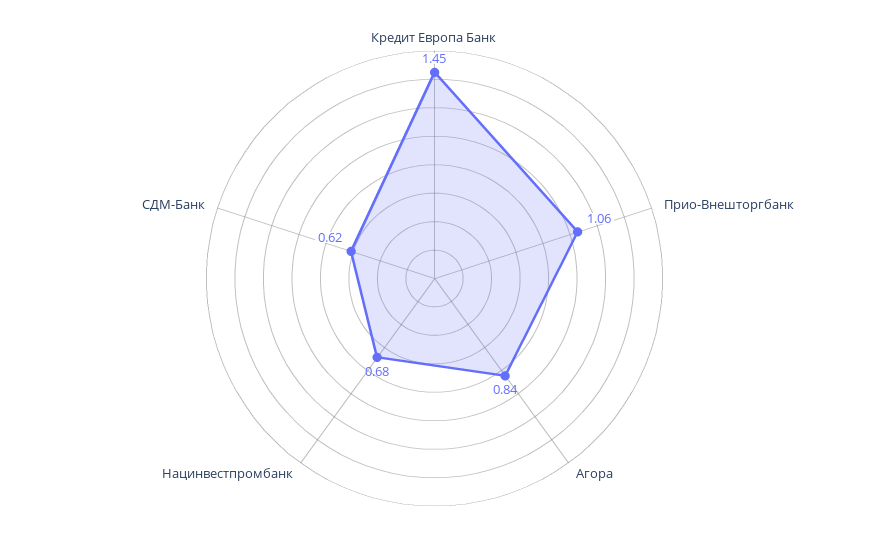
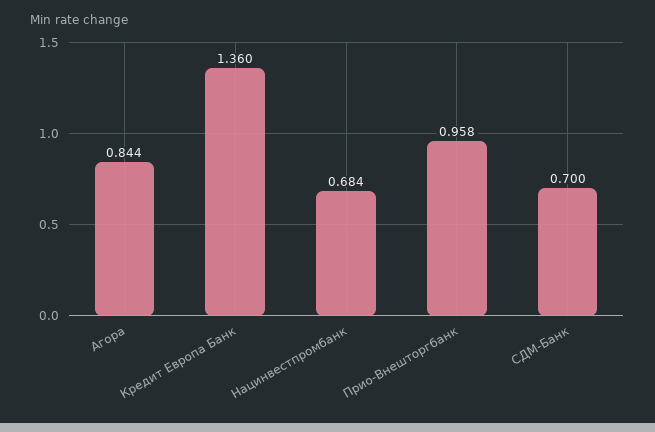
Кредит Европа Банк: 1.45 -> 1.36
Прио-Внешторгбанк: 1.06 -> 0.958
СДМ-Банк: 0.62 -> 0.7

